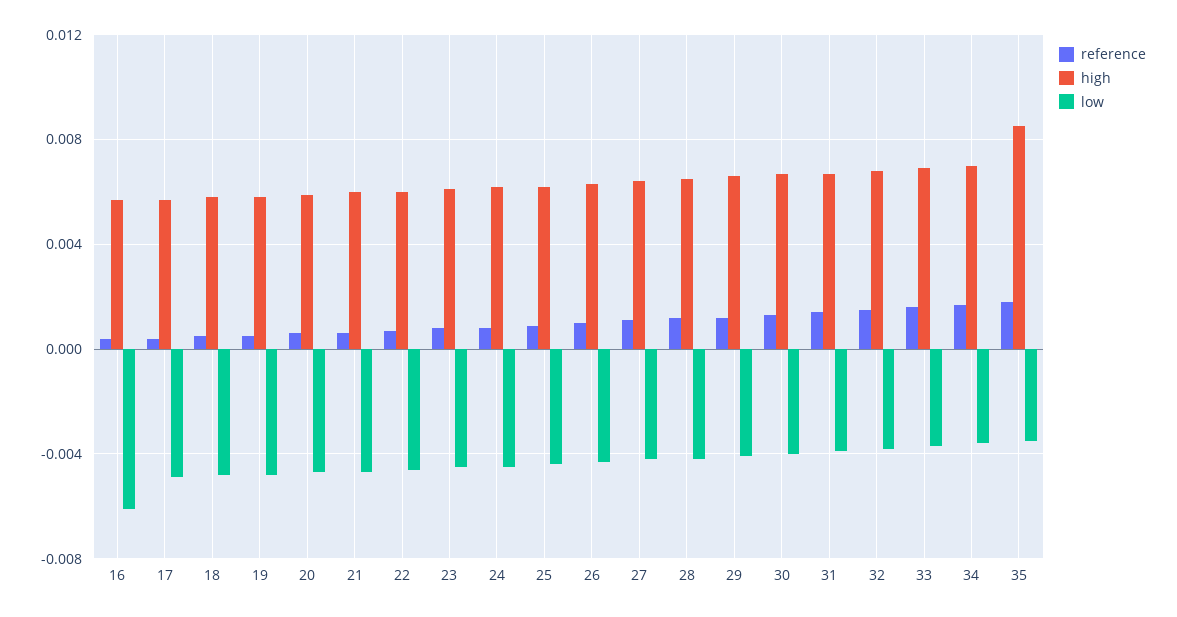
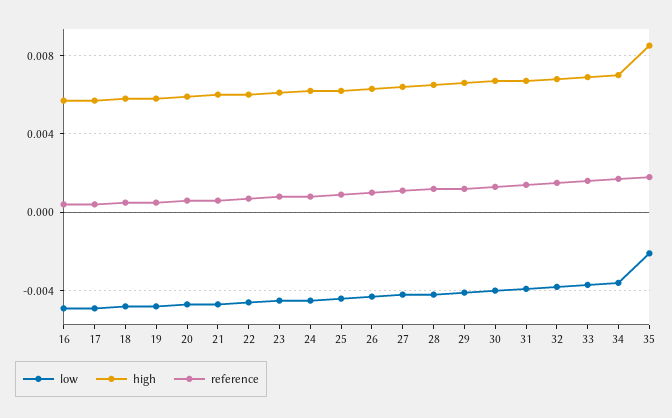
low, 16: -0.006 -> -0.005
low, 35: -0.0035 -> -0.002

